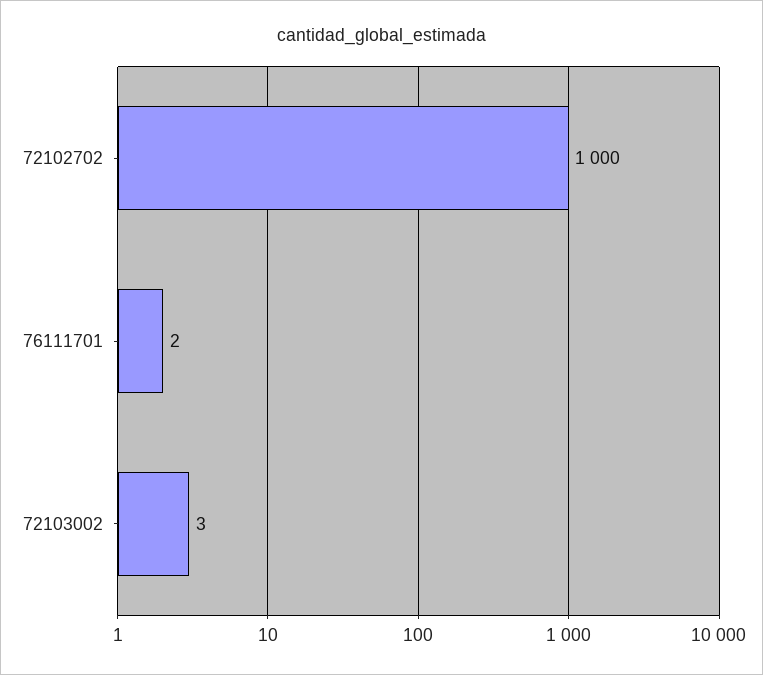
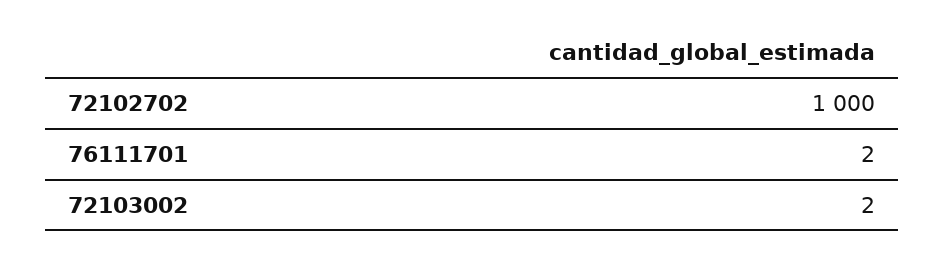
72103002: 3 -> 2

